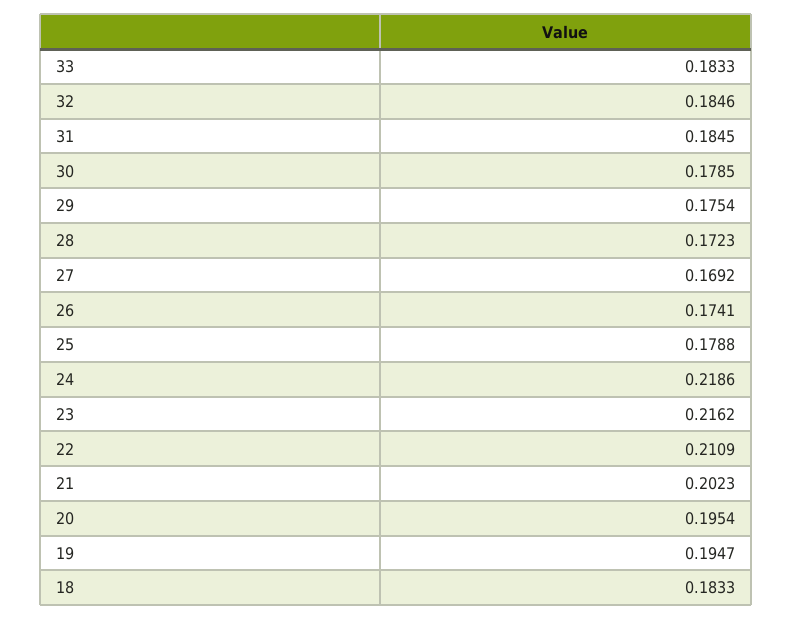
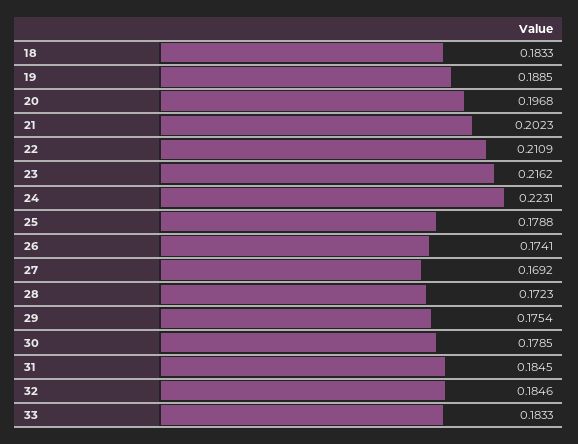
24: 0.2186 -> 0.2231
20: 0.1954 -> 0.1968
19: 0.1947 -> 0.1885

